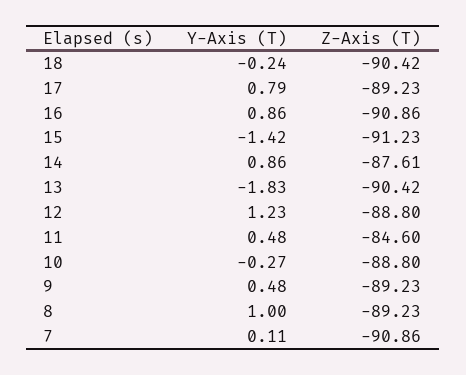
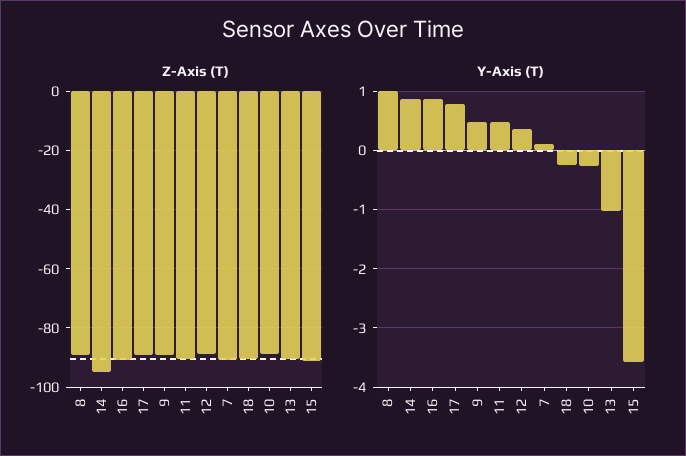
Y-Axis (T), 15: -1.42 -> -3.6
Z-Axis (T), 14: -87.61 -> -95
Y-Axis (T), 13: -1.83 -> -1
Y-Axis (T), 12: 1.23 -> 0.4
Z-Axis (T), 11: -84.6 -> -90

